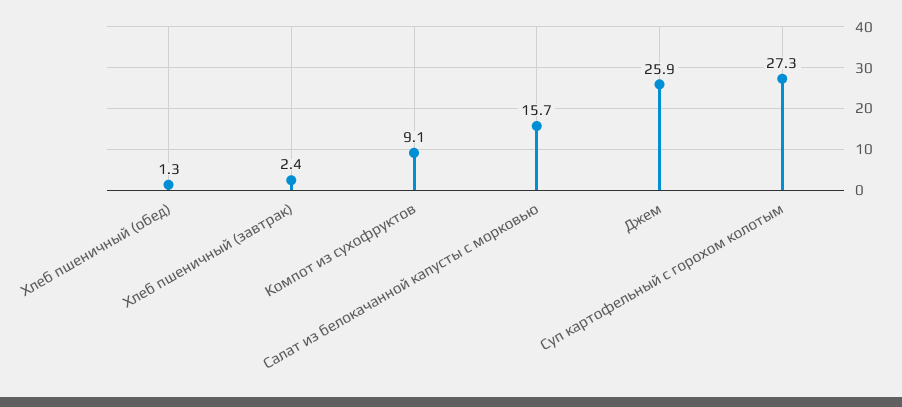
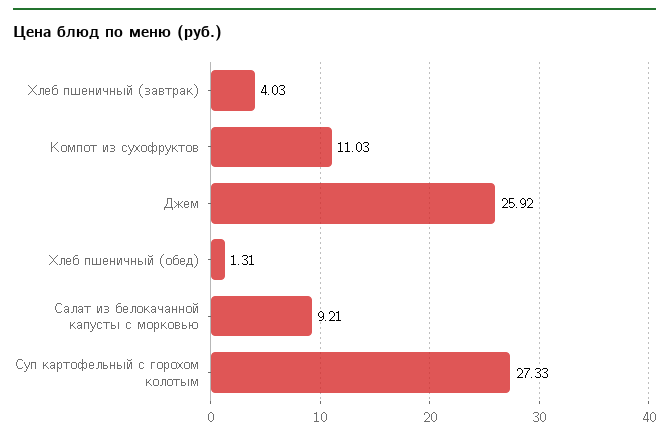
Хлеб пшеничный (завтрак): 2.4 -> 4.03
Компот из сухофруктов: 9.1 -> 11.03
Салат из белокачанной капусты с морковью: 15.7 -> 9.21

